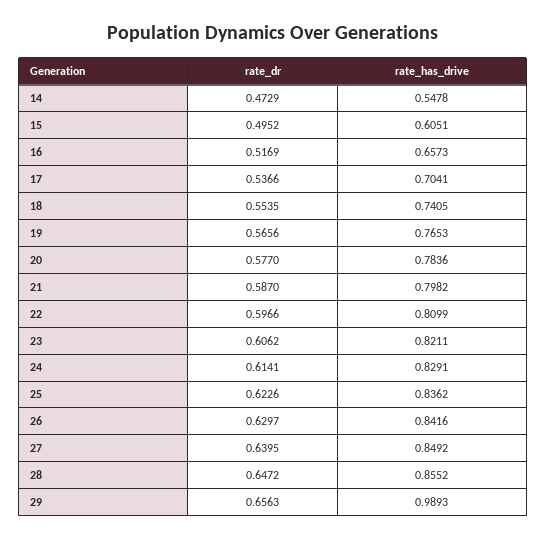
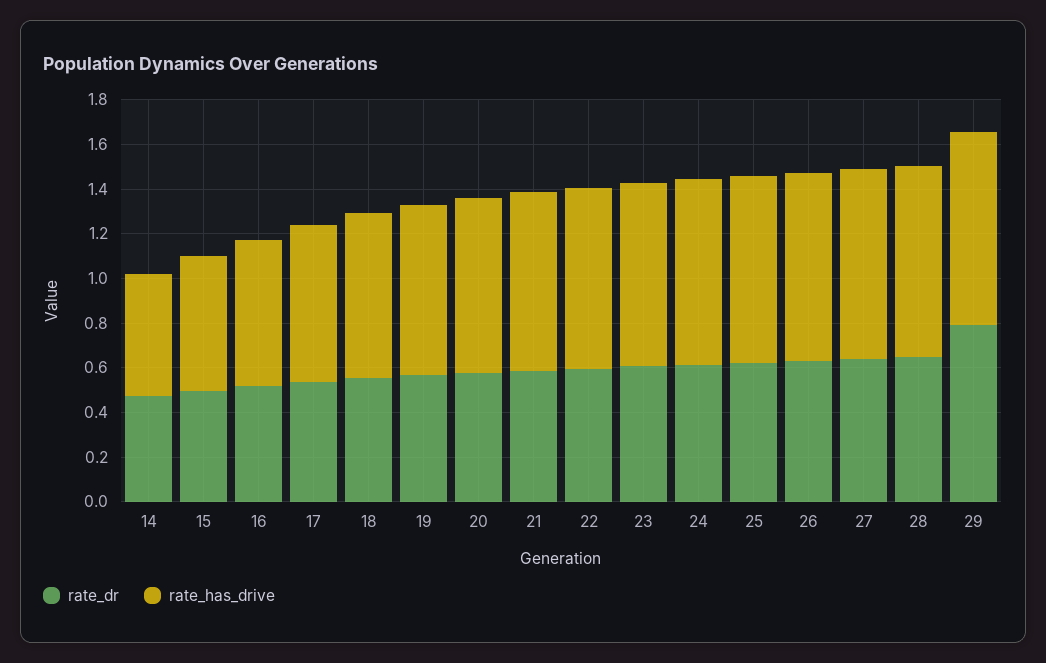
rate_dr, 29: 0.6563 -> 0.8
rate_has_drive, 29: 0.9893 -> 0.85

